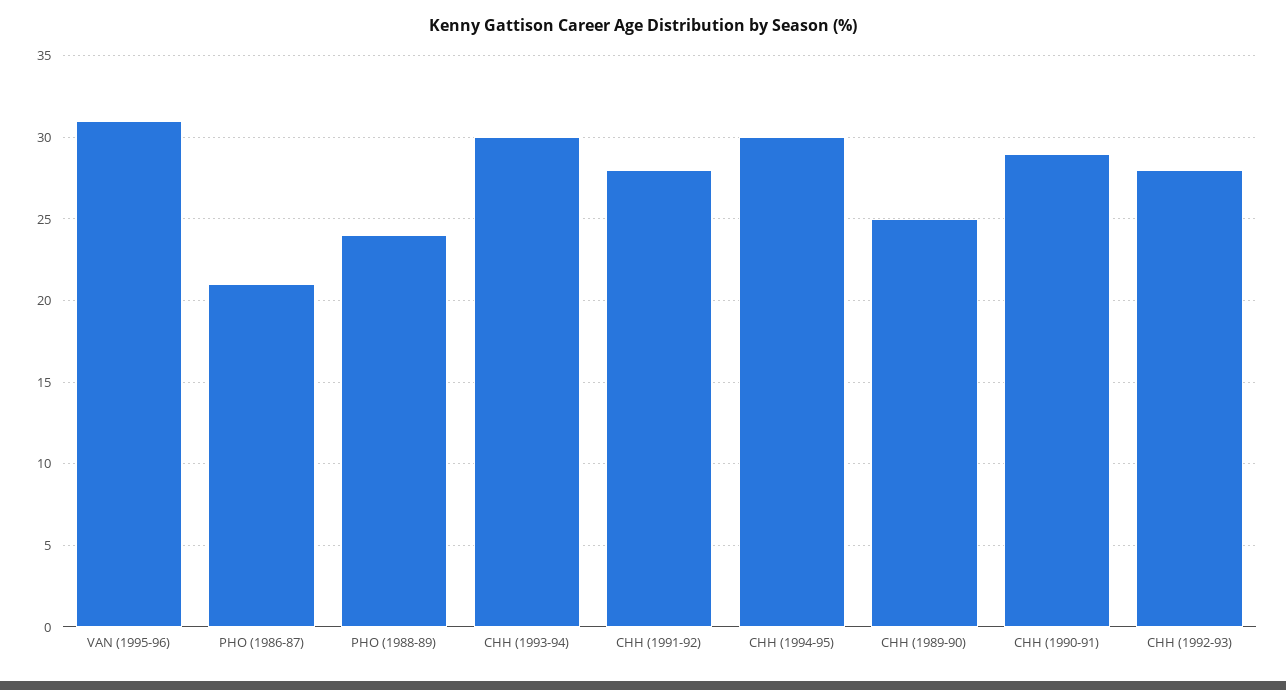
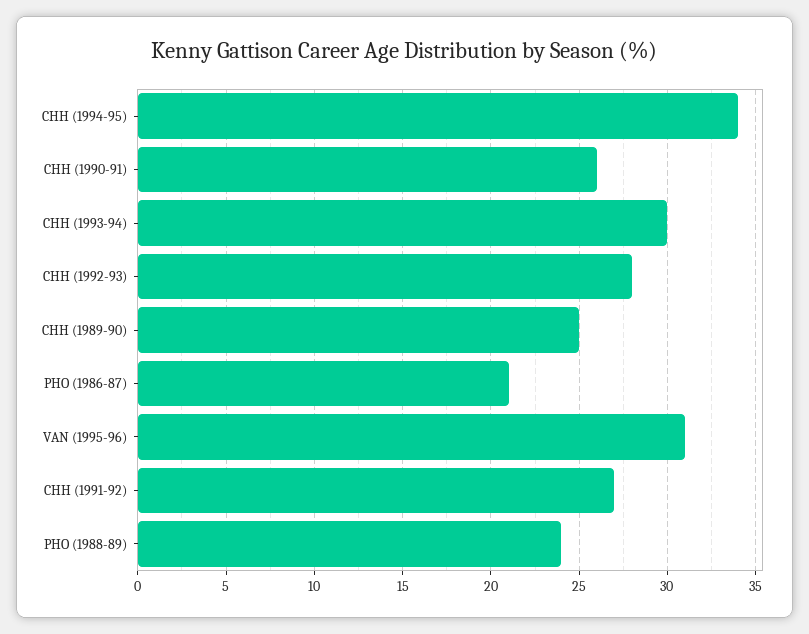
CHH (1991-92): 28 -> 27
CHH (1994-95): 30 -> 34
CHH (1990-91): 29 -> 26

